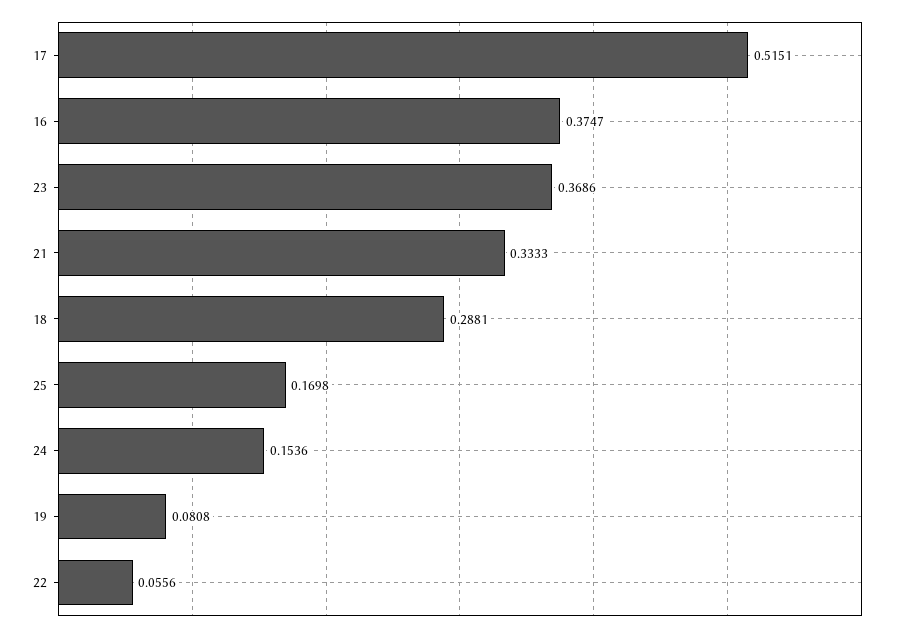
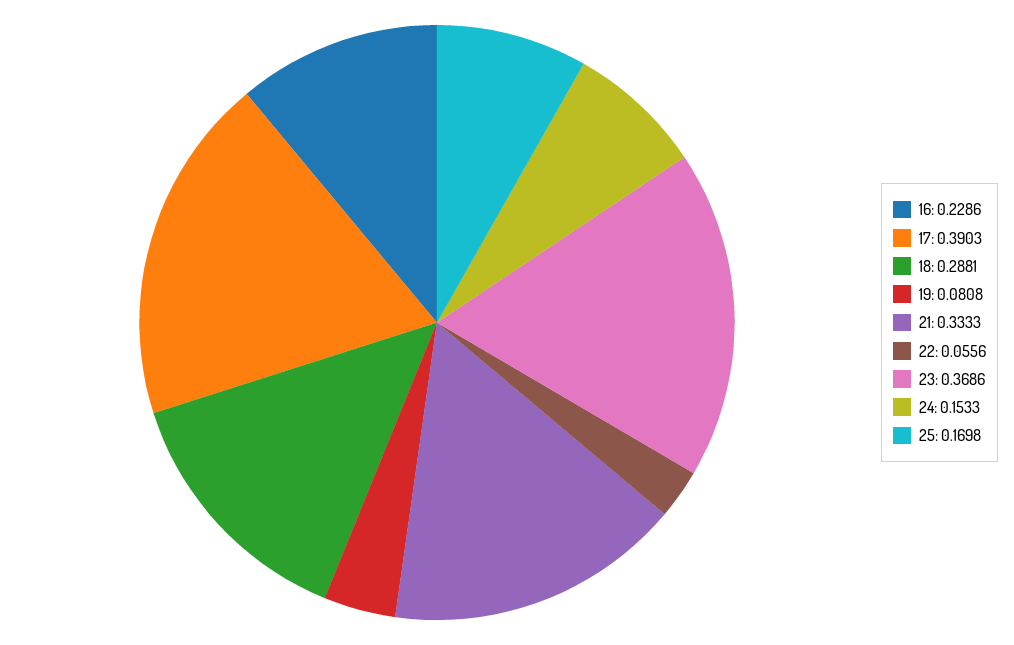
17: 0.5151 -> 0.3903
16: 0.3747 -> 0.2286
24: 0.1536 -> 0.1533

